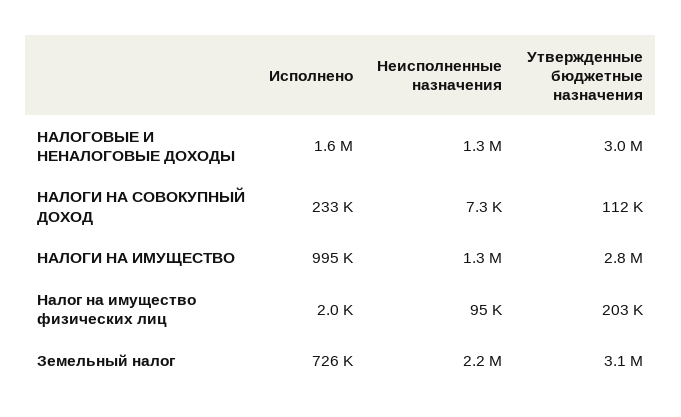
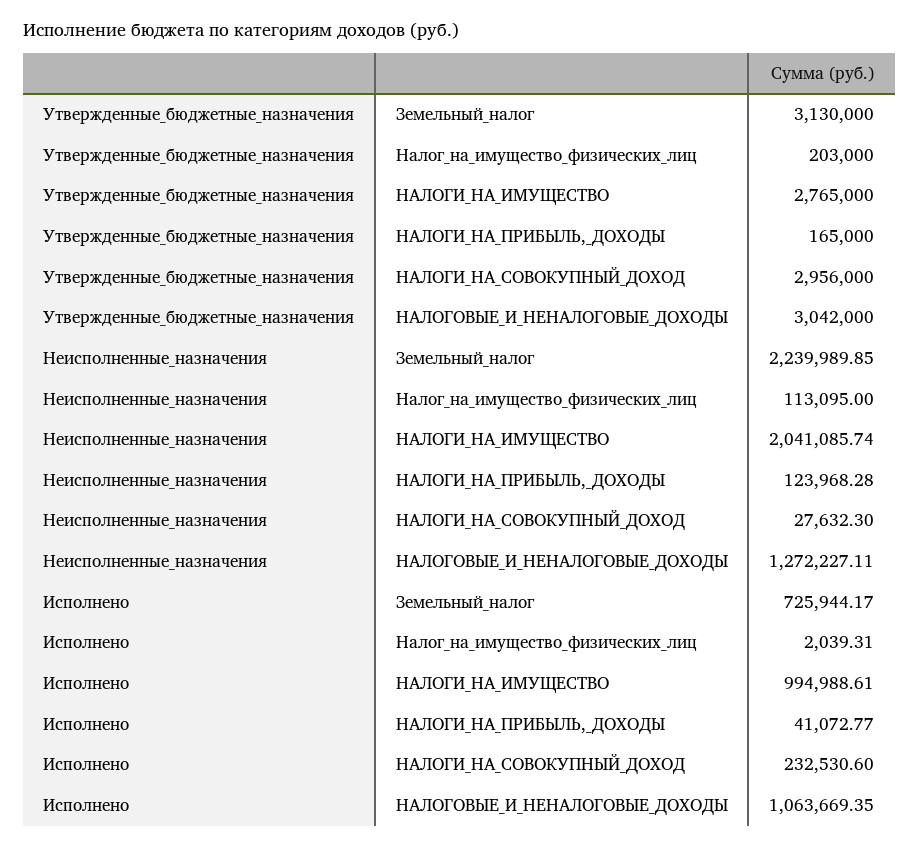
Исполнено, НАЛОГОВЫЕ И НЕНАЛОГОВЫЕ ДОХОДЫ: 1600000 -> 1063669.35
Неисполненные назначения, НАЛОГИ НА СОВОКУПНЫЙ ДОХОД: 7300 -> 27632.3
Утвержденные бюджетные назначения, НАЛОГИ НА СОВОКУПНЫЙ ДОХОД: 112000 -> 2956000
Неисполненные назначения, НАЛОГИ НА ИМУЩЕСТВО: 1300000 -> 2041085.74
Неисполненные назначения, Налог на имущество физических лиц: 95000 -> 113095
Утвержденные бюджетные назначения, НАЛОГИ_НА_ПРИБЫЛЬ,_ДОХОДЫ: none -> 165000
Неисполненные назначения, НАЛОГИ_НА_ПРИБЫЛЬ,_ДОХОДЫ: none -> 123968.28
Исполнено, НАЛОГИ_НА_ПРИБЫЛЬ,_ДОХОДЫ: none -> 41072.77

